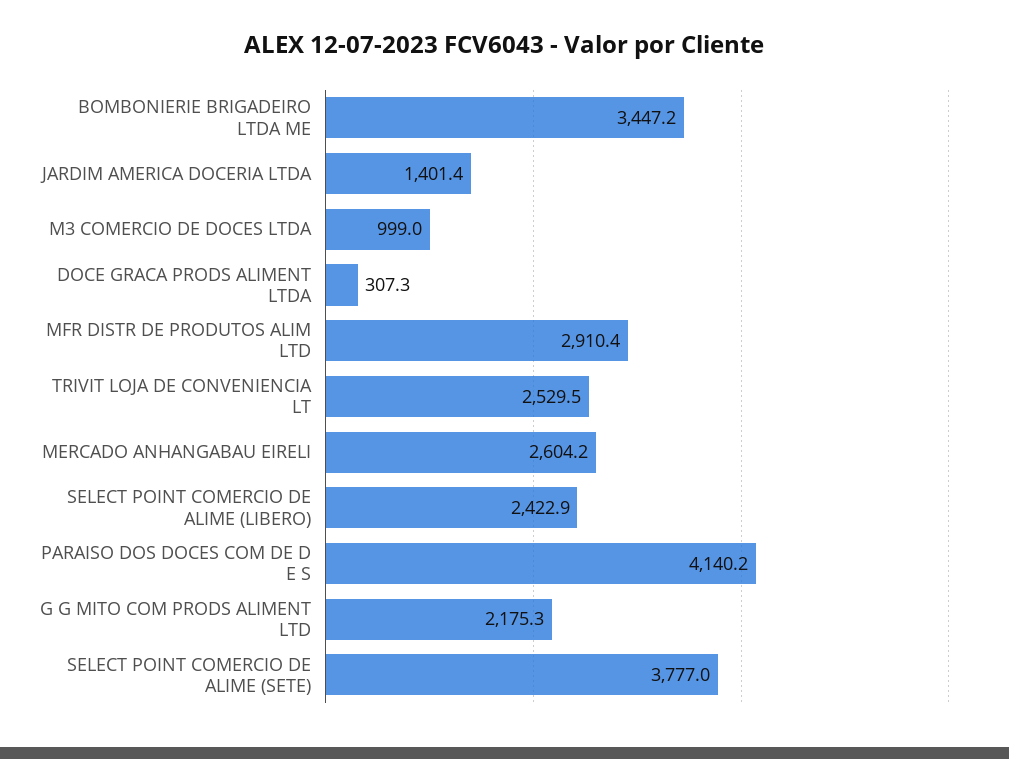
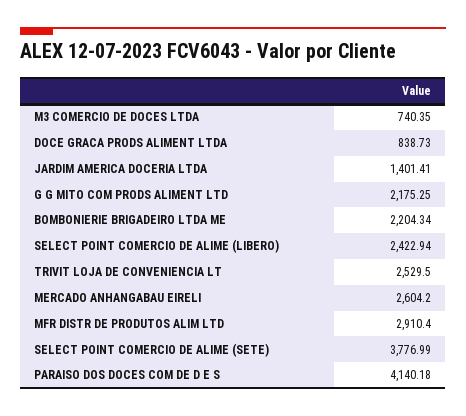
BOMBONIERIE BRIGADEIRO LTDA ME: 3447.2 -> 2204.34
M3 COMERCIO DE DOCES LTDA: 999 -> 740.35
DOCE GRACA PRODS ALIMENT LTDA: 307.3 -> 838.73

